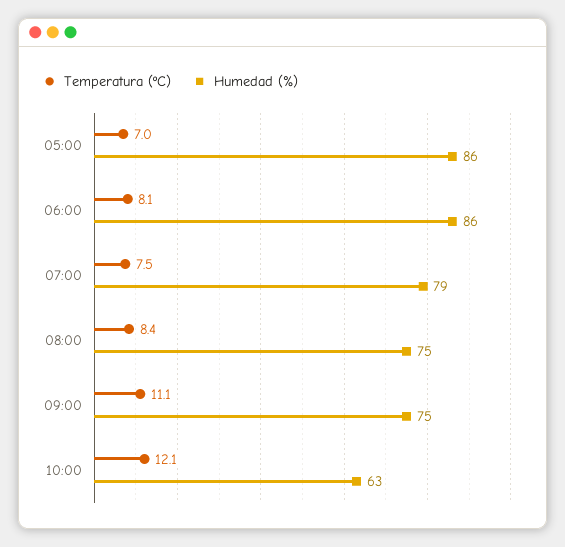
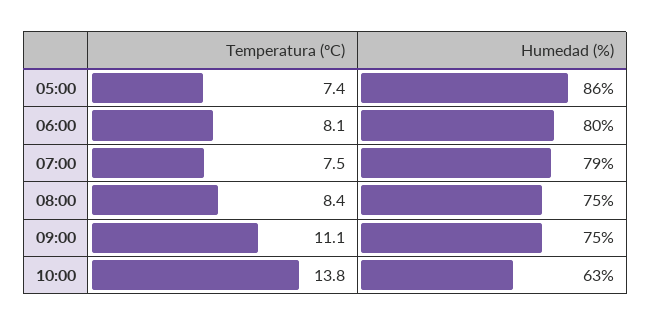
Temperatura (ºC), 05:00: 7 -> 7.4
Humedad (%), 06:00: 86 -> 80
Temperatura (ºC), 10:00: 12.1 -> 13.8

